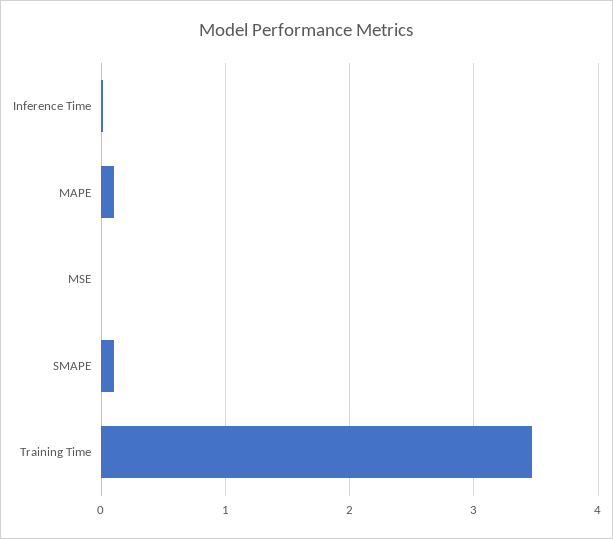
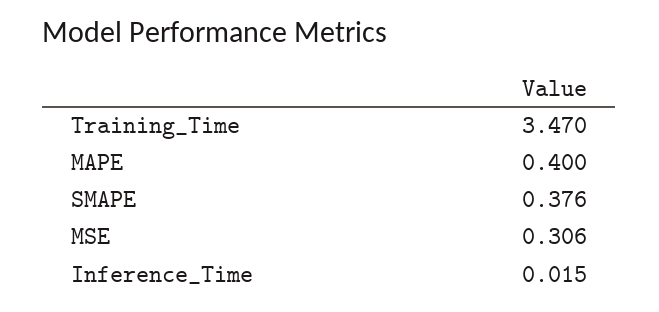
MAPE: 0.1 -> 0.4
MSE: 0 -> 0.306
SMAPE: 0.1 -> 0.376

